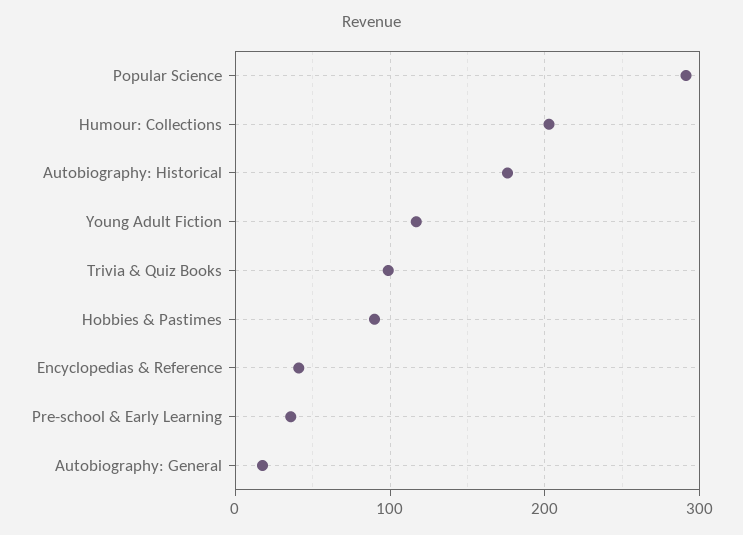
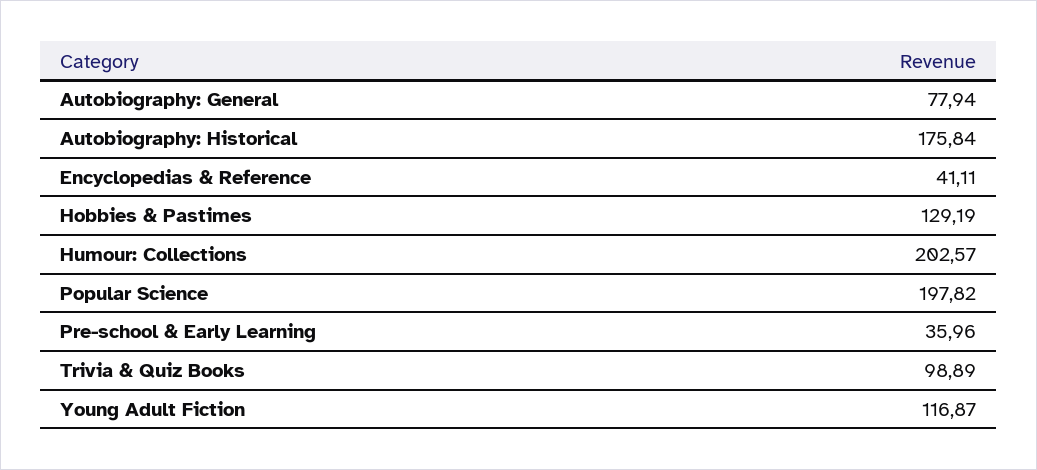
Popular Science: 290 -> 197.82
Hobbies & Pastimes: 90 -> 129.19
Autobiography: General: 20 -> 77.94

